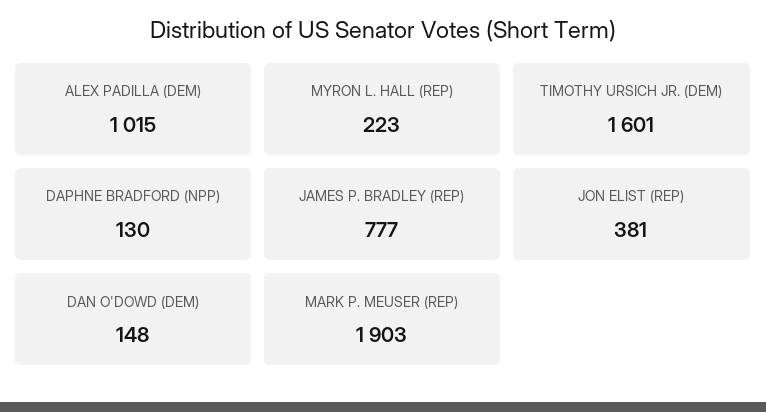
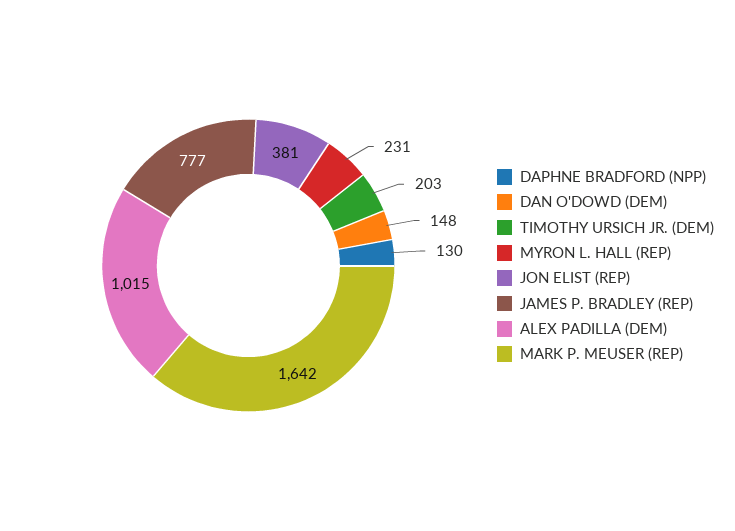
MYRON L. HALL (REP): 223 -> 231
TIMOTHY URSICH JR. (DEM): 1601 -> 203
MARK P. MEUSER (REP): 1903 -> 1642

